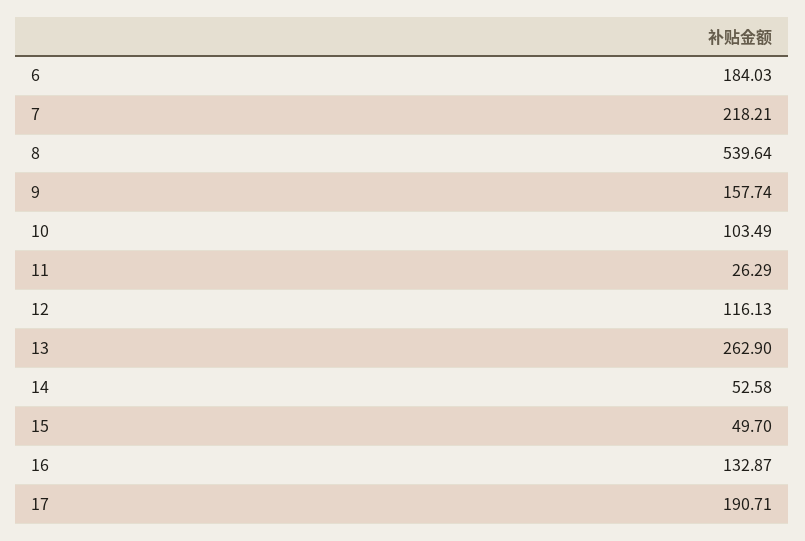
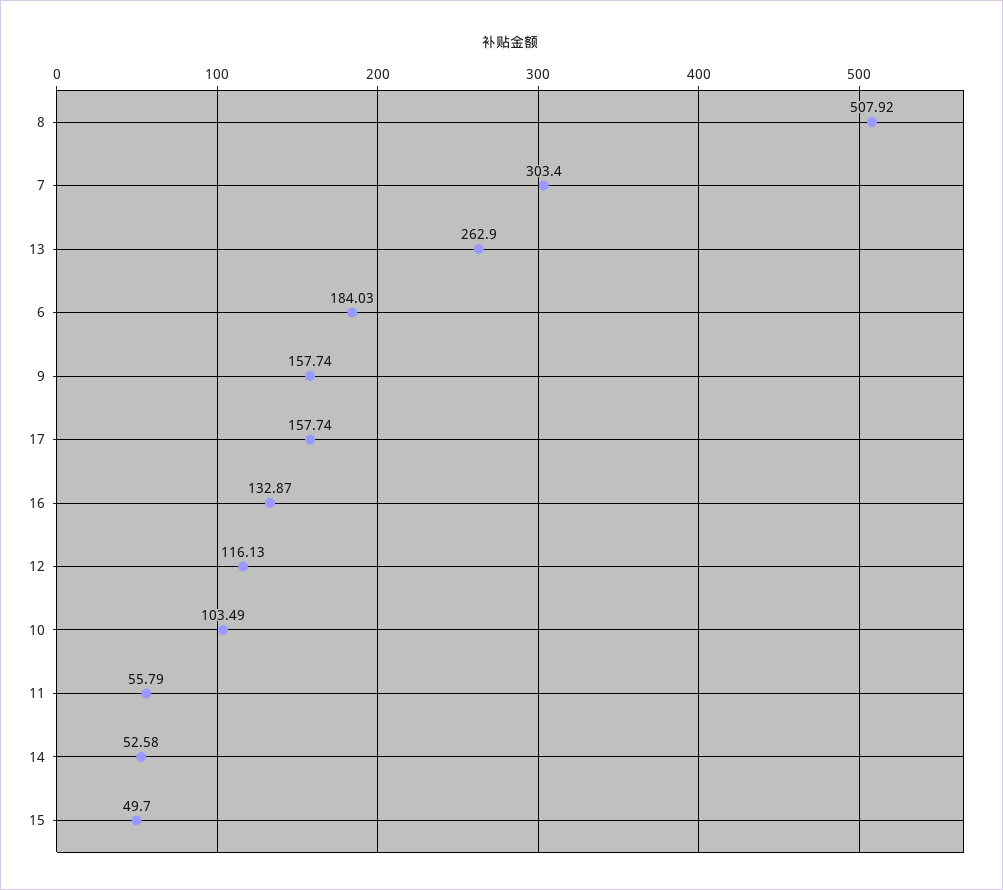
7: 218.21 -> 303.4
8: 539.64 -> 507.92
11: 26.29 -> 55.79
17: 190.71 -> 157.74

